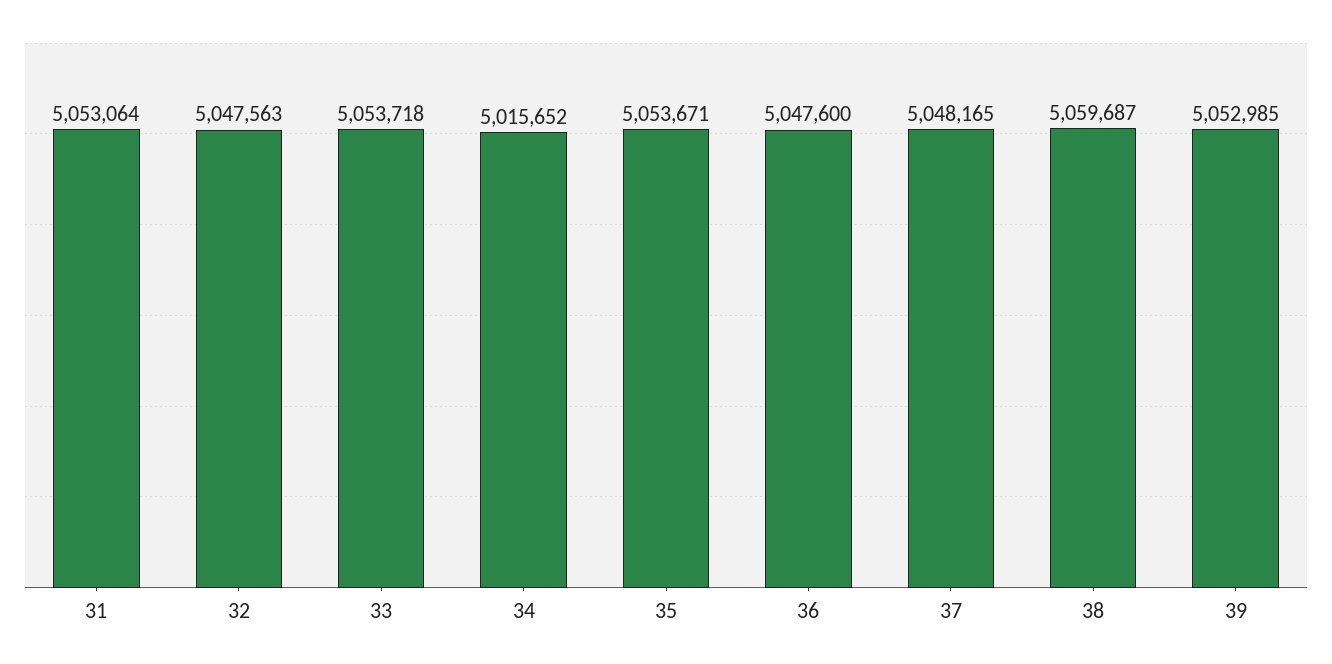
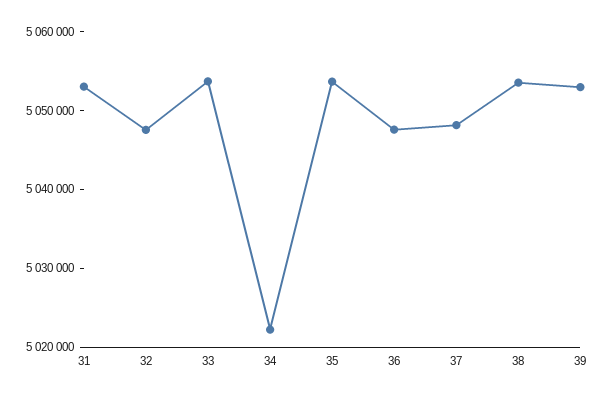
34: 5015652 -> 5022000
38: 5059687 -> 5054000

